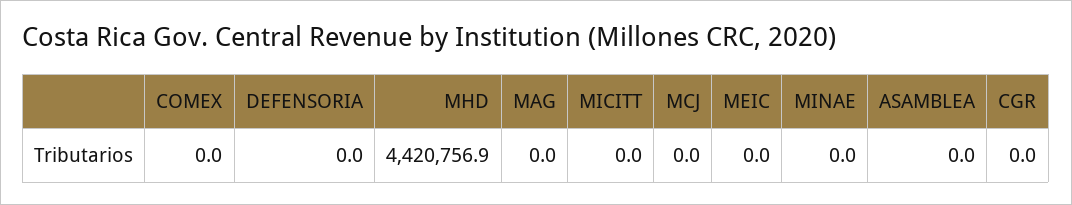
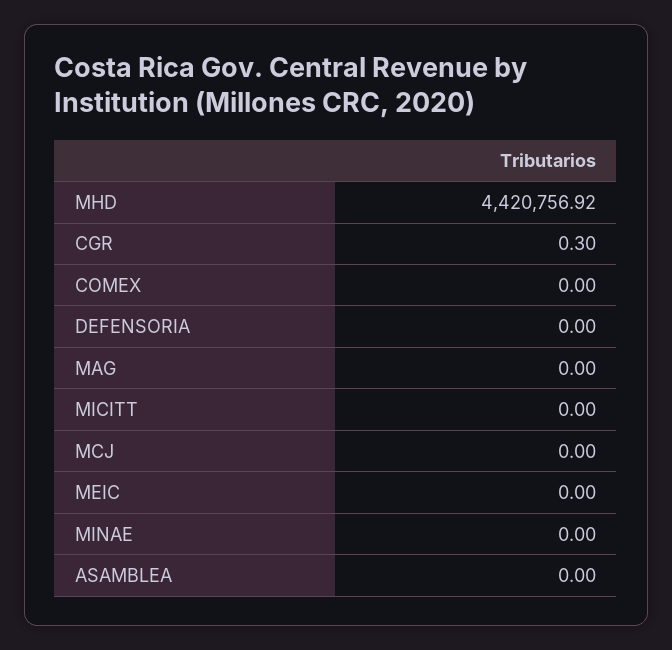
CGR: 0 -> 0.3

